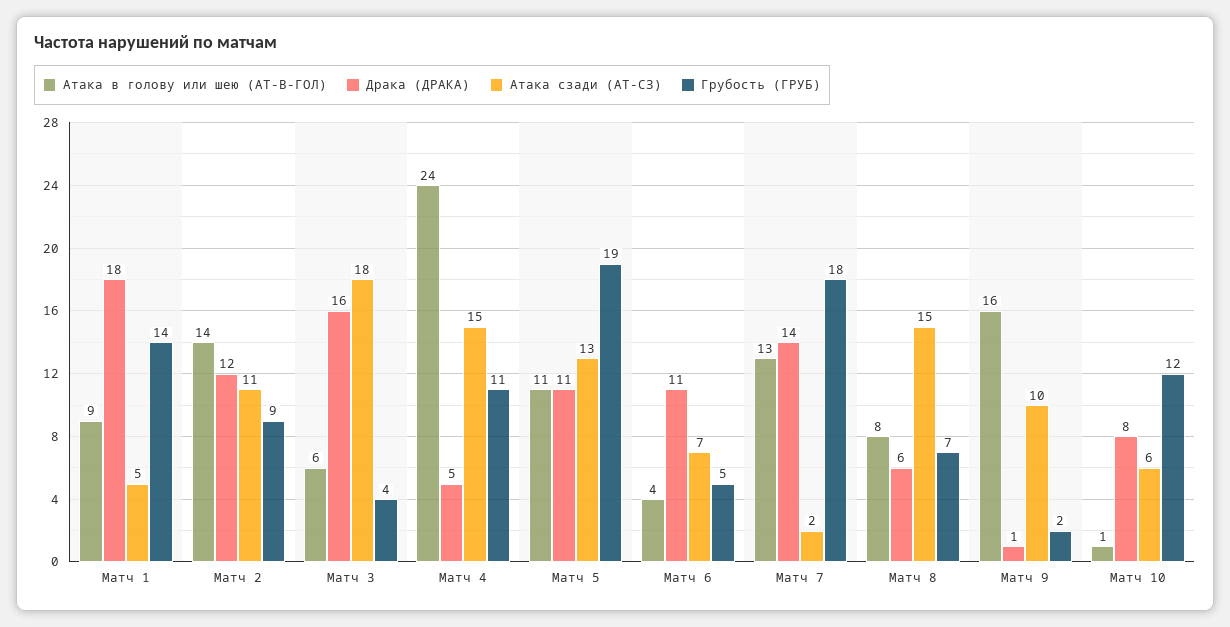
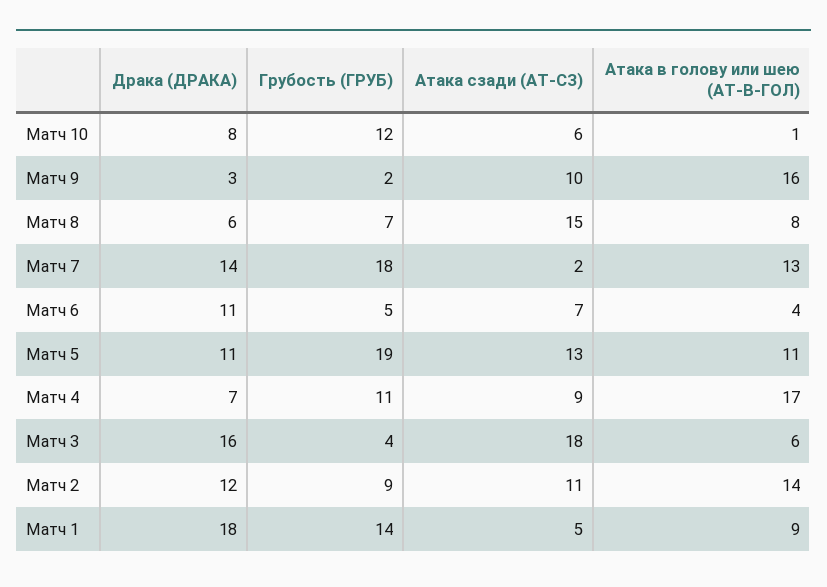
Атака в голову или шею (АТ-В-ГОЛ), Матч 4: 24 -> 17
Драка (ДРАКА), Матч 4: 5 -> 7
Атака сзади (АТ-СЗ), Матч 4: 15 -> 9
Драка (ДРАКА), Матч 9: 1 -> 3

